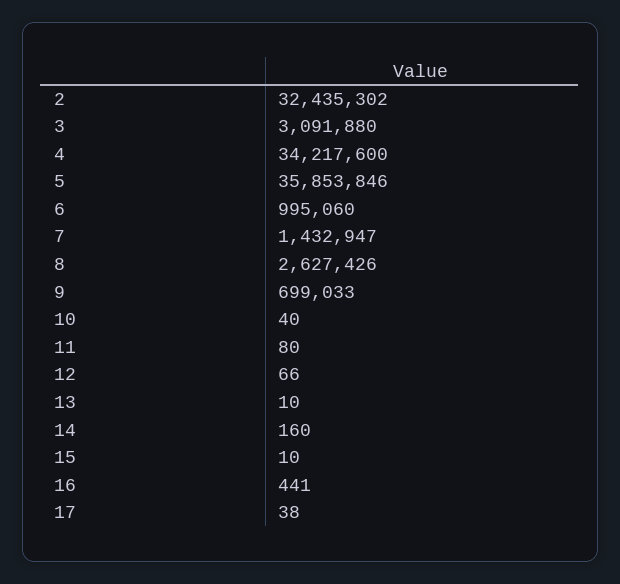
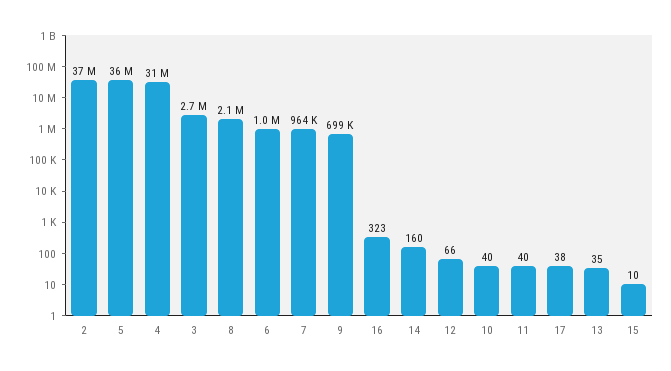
2: 32435302 -> 37000000
3: 3091880 -> 2700000
4: 34217600 -> 31000000
7: 1432947 -> 964000
8: 2627426 -> 2100000
11: 80 -> 40
13: 10 -> 35
16: 441 -> 323

